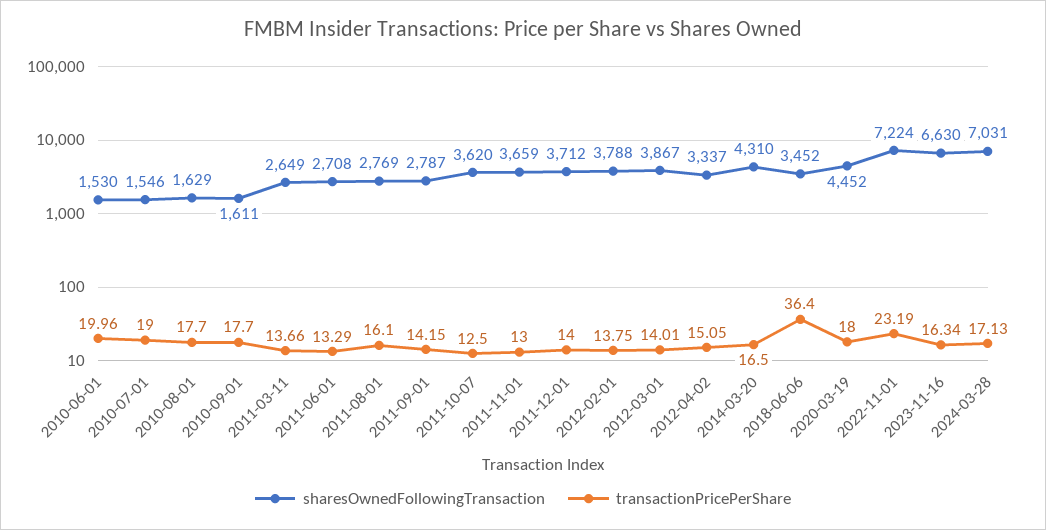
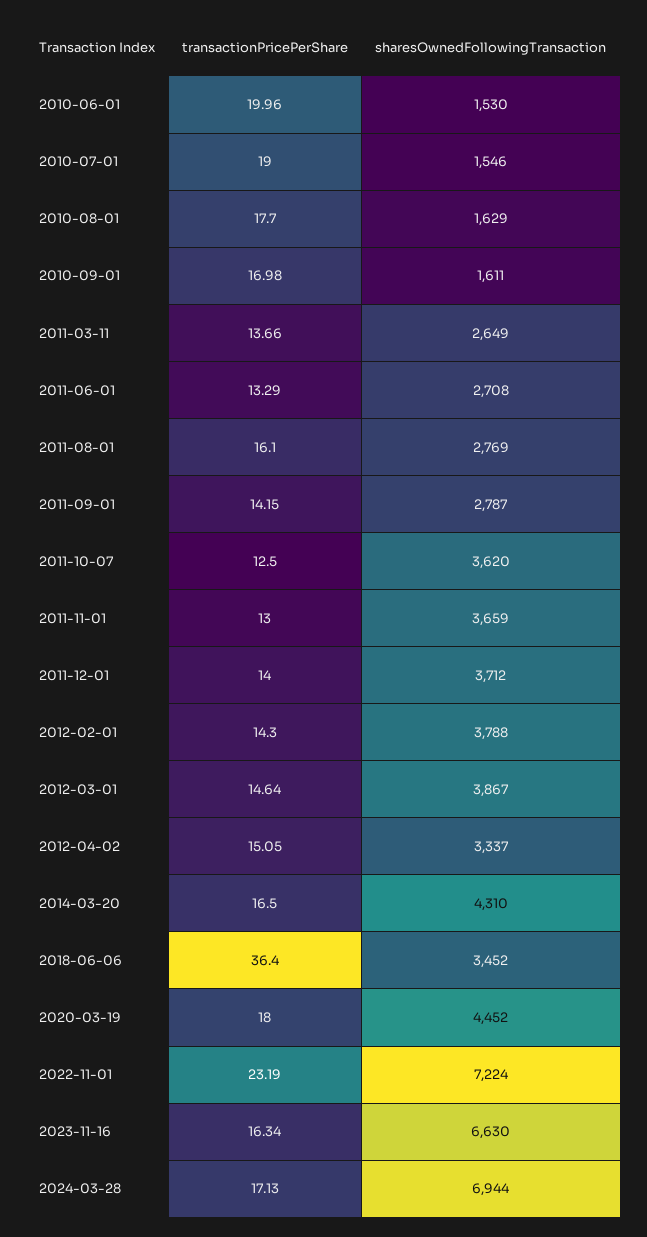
transactionPricePerShare, 2010-09-01: 17.7 -> 16.98
transactionPricePerShare, 2012-02-01: 13.75 -> 14.3
transactionPricePerShare, 2012-03-01: 14.01 -> 14.64
sharesOwnedFollowingTransaction, 2024-03-28: 7031 -> 6944

